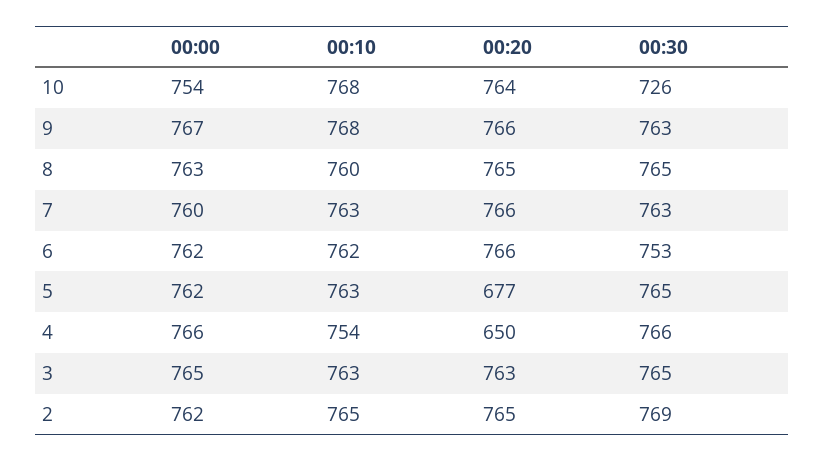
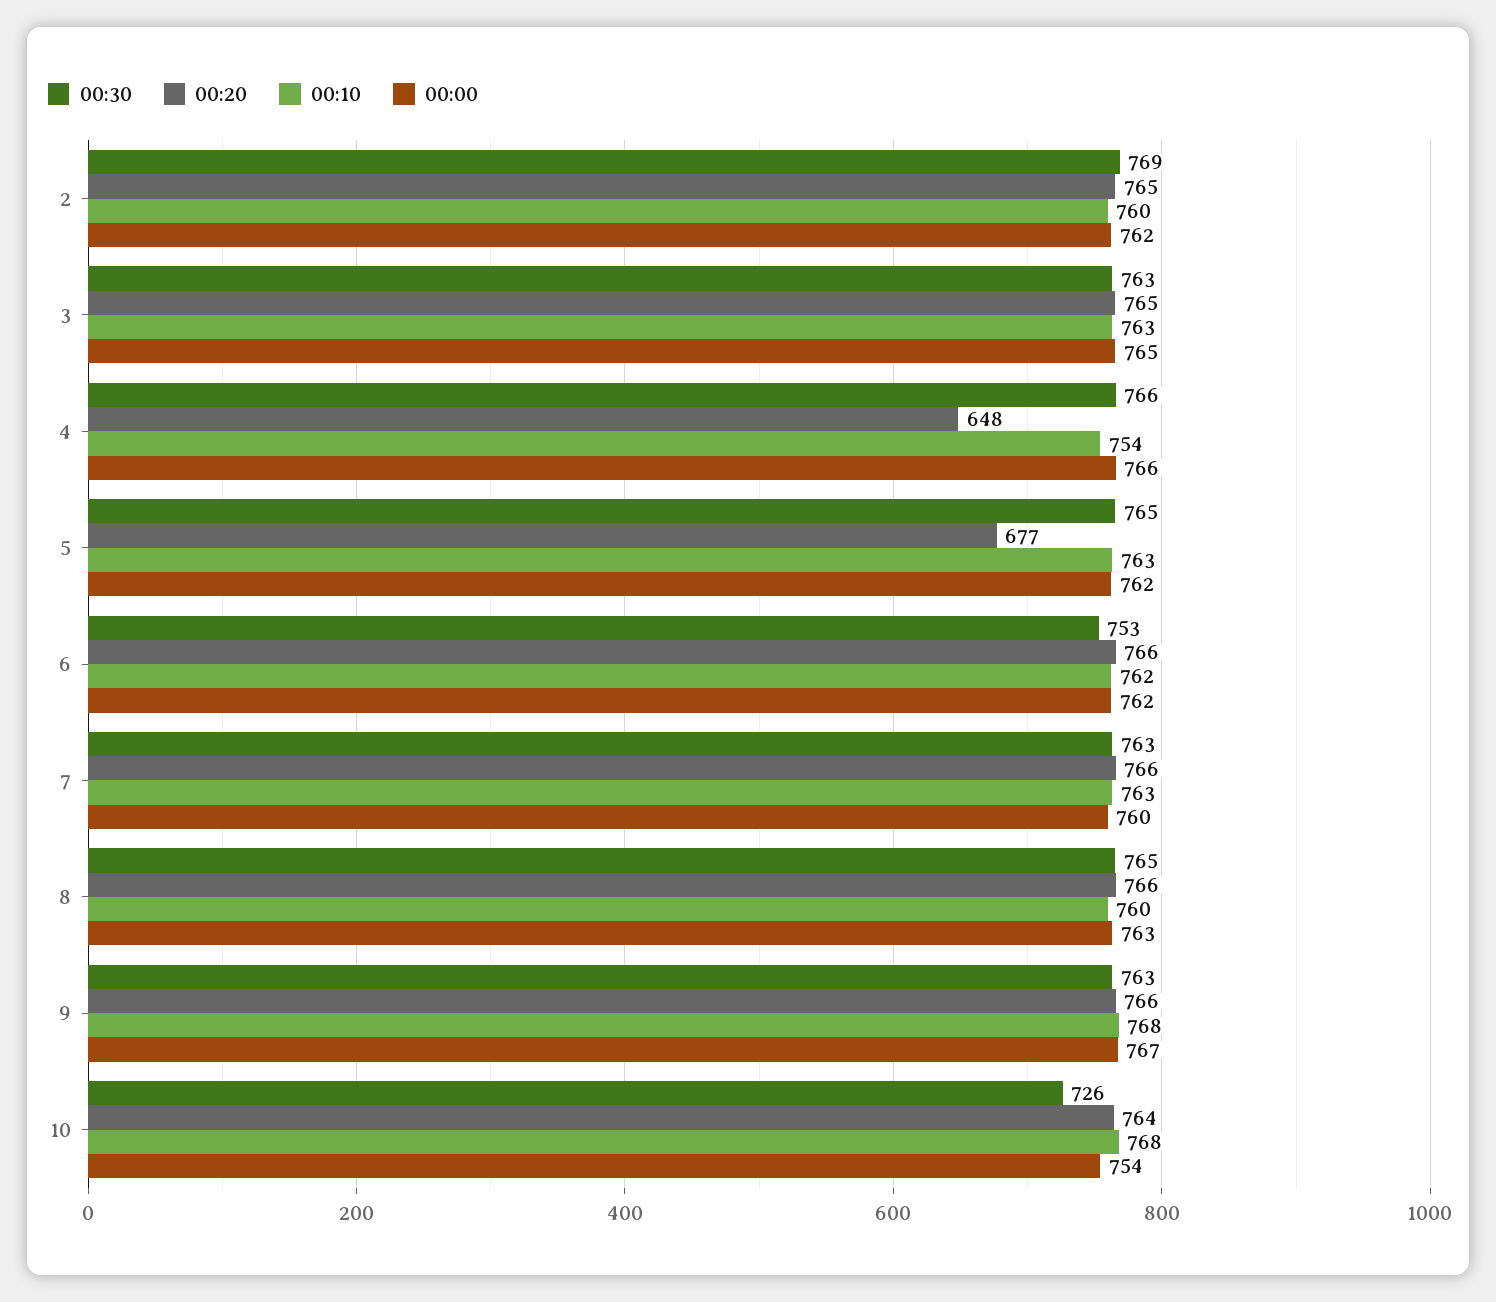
00:20, 8: 765 -> 766
00:20, 4: 650 -> 648
00:20, 3: 763 -> 765
00:30, 3: 765 -> 763
00:10, 2: 765 -> 760

